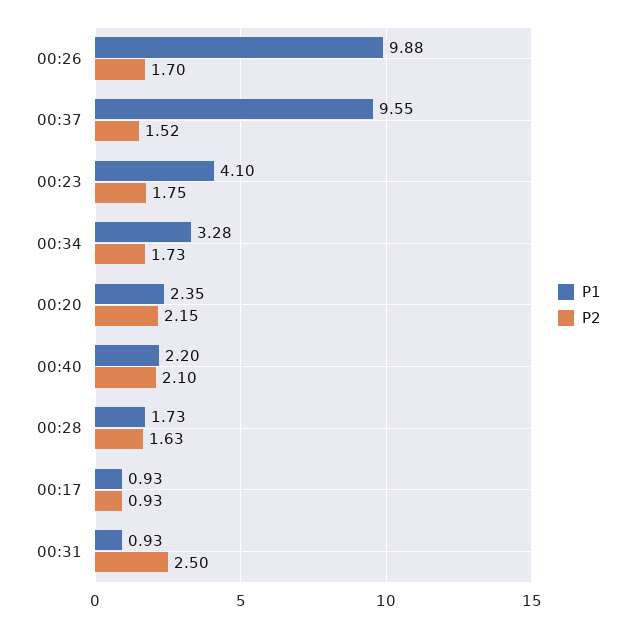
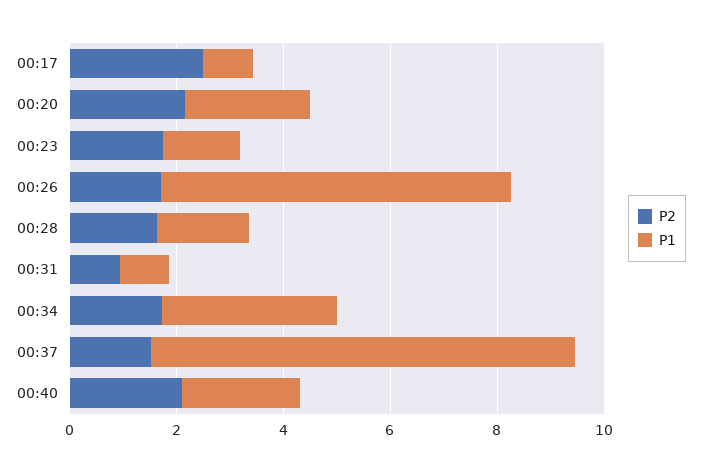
P1, 00:26: 9.88 -> 6.5
P1, 00:37: 9.55 -> 8
P1, 00:23: 4.1 -> 1.5
P2, 00:17: 0.93 -> 2.5
P2, 00:31: 2.5 -> 1

